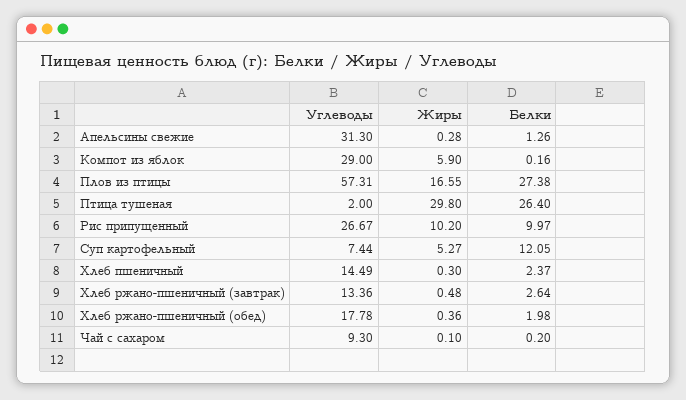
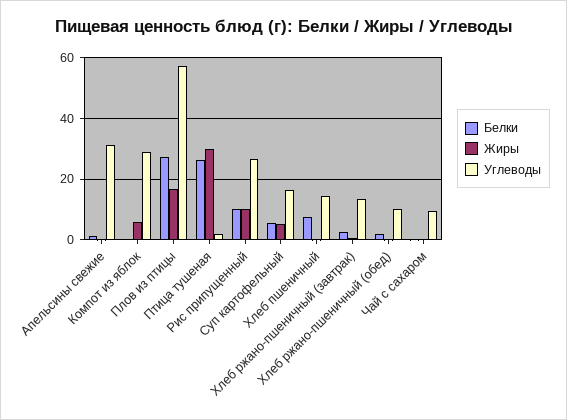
Углеводы, Суп картофельный: 7.44 -> 16
Белки, Суп картофельный: 12.05 -> 6
Белки, Хлеб пшеничный: 2.37 -> 8
Углеводы, Хлеб ржано-пшеничный (обед): 17.78 -> 10

